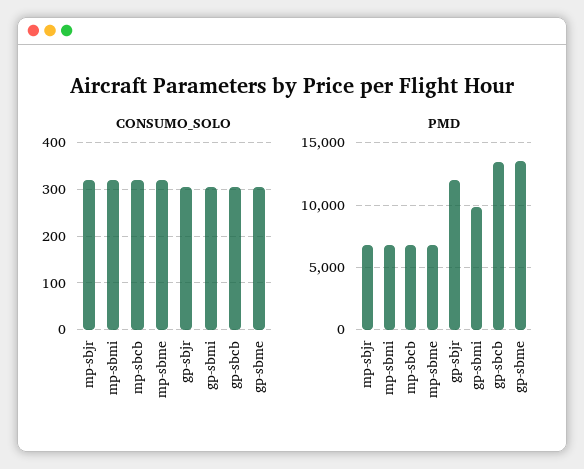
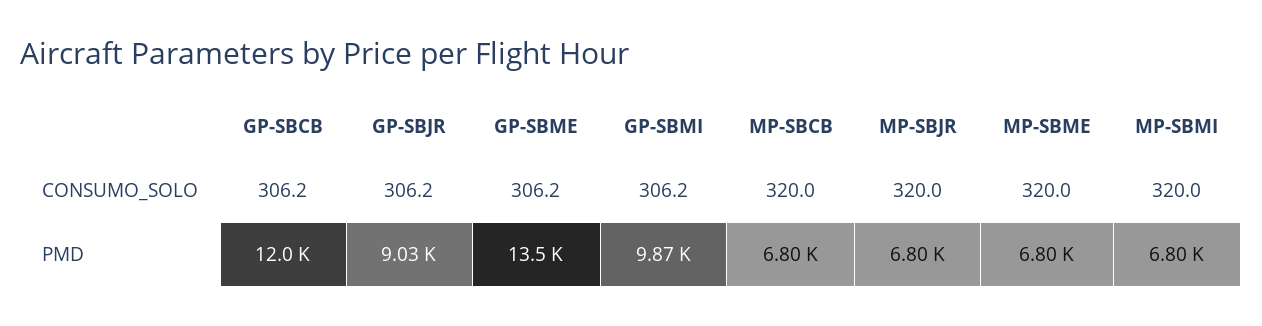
PMD, gp-sbjr: 12000 -> 9030
PMD, gp-sbcb: 13500 -> 12000

